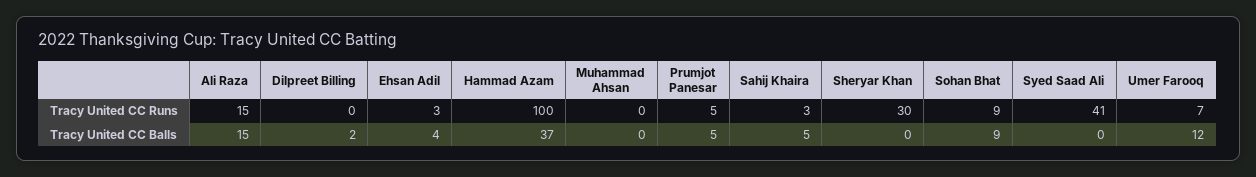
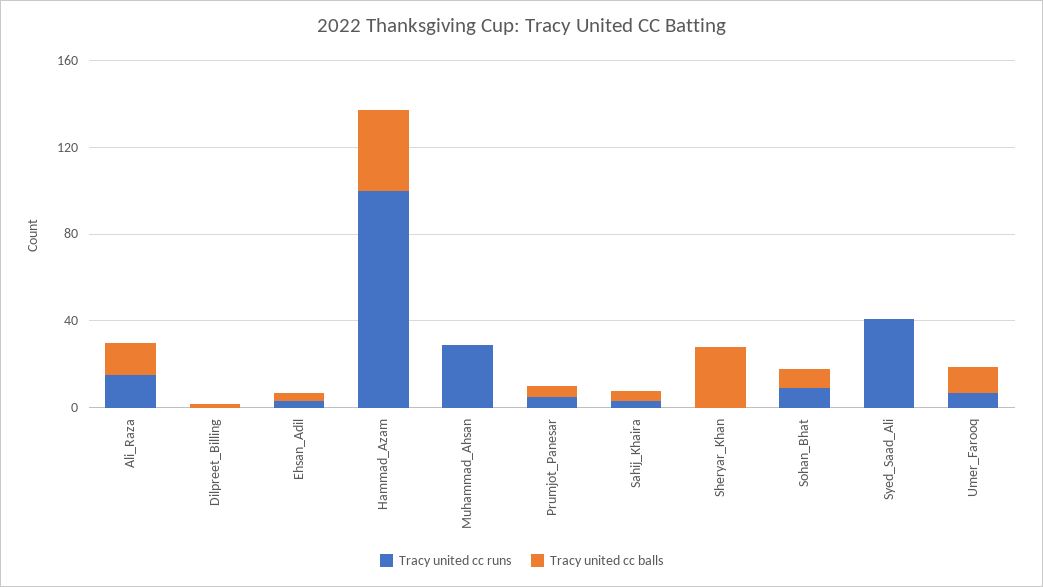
Tracy United CC Runs, Muhammad Ahsan: 0 -> 30
Tracy United CC Runs, Sheryar Khan: 30 -> 0
Tracy United CC Balls, Sheryar Khan: 0 -> 30

